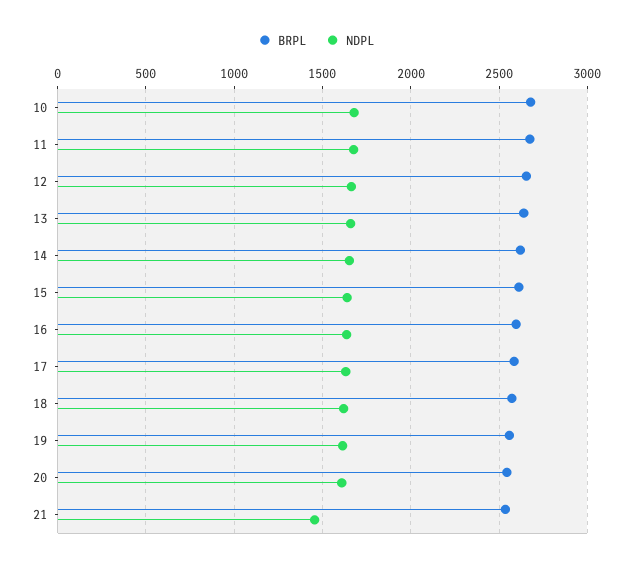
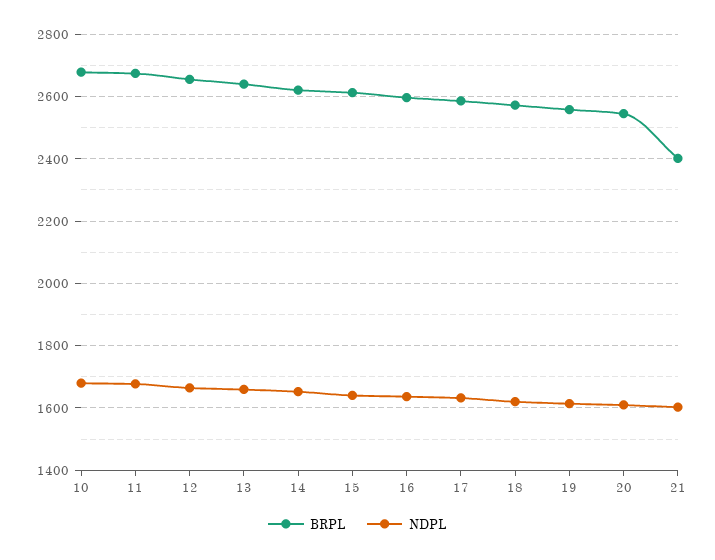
BRPL, 21: 2550 -> 2400
NDPL, 21: 1450 -> 1600

